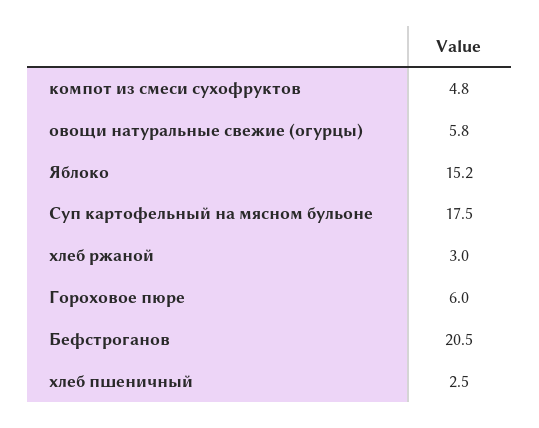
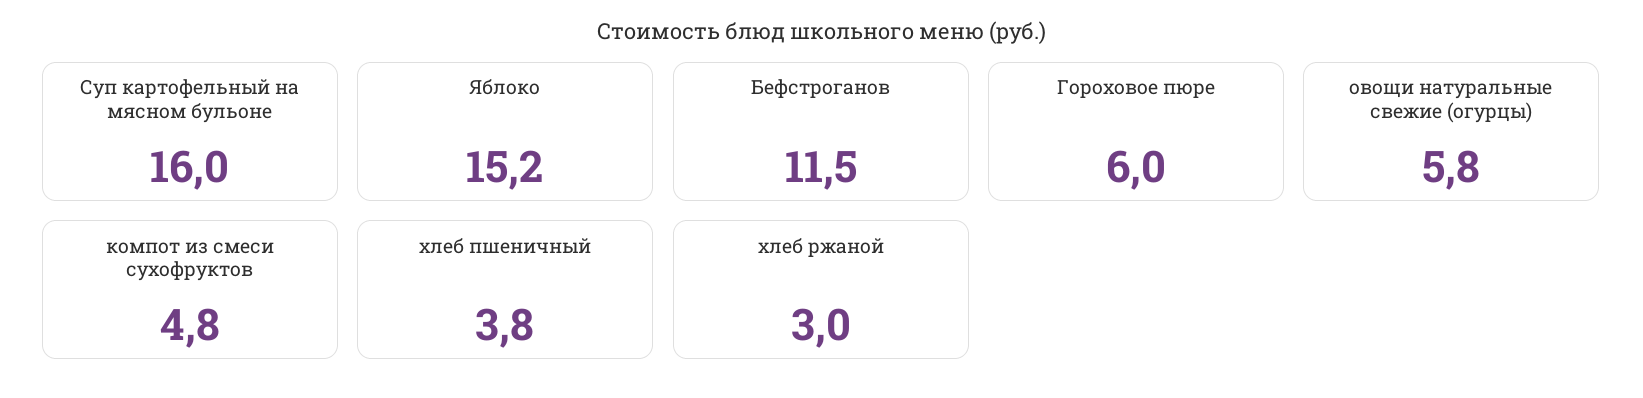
Суп картофельный на мясном бульоне: 17.5 -> 16
Бефстроганов: 20.5 -> 11.5
хлеб пшеничный: 2.5 -> 3.8

